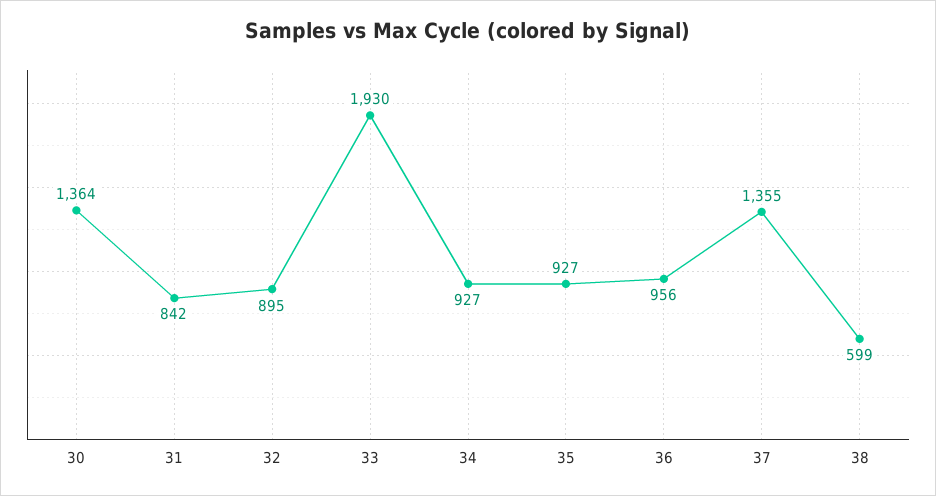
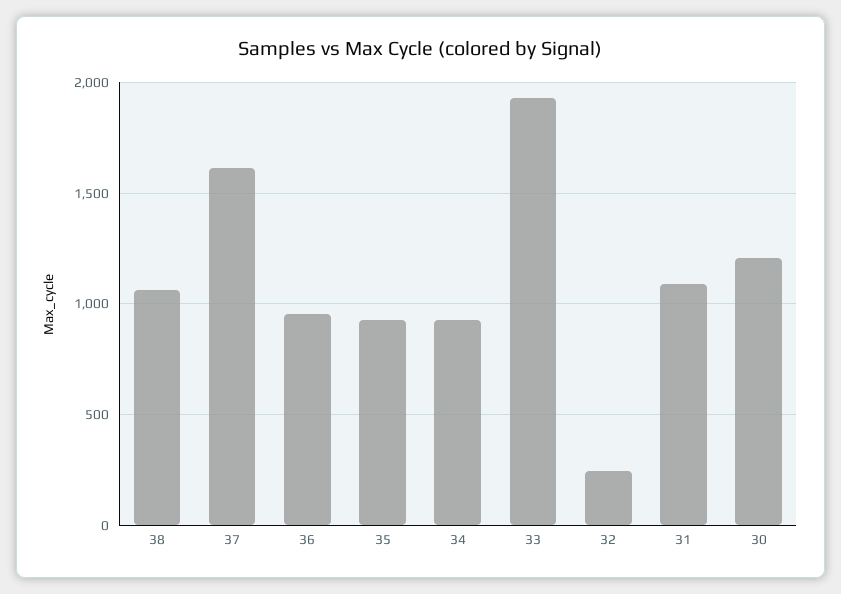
30: 1364 -> 1200
31: 842 -> 1100
32: 895 -> 250
37: 1355 -> 1600
38: 599 -> 1050

